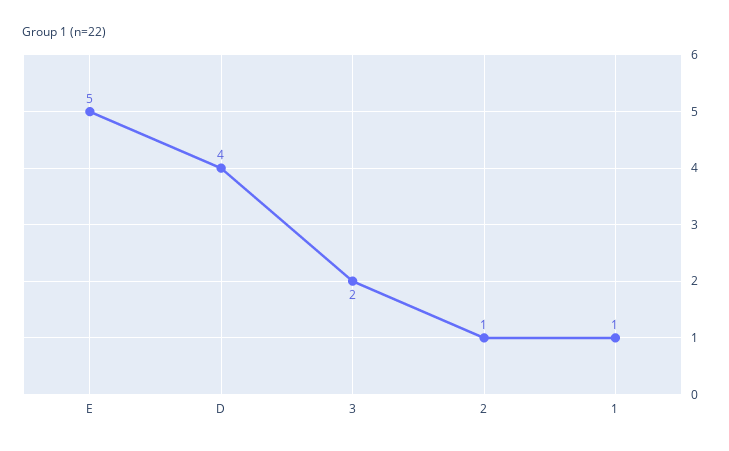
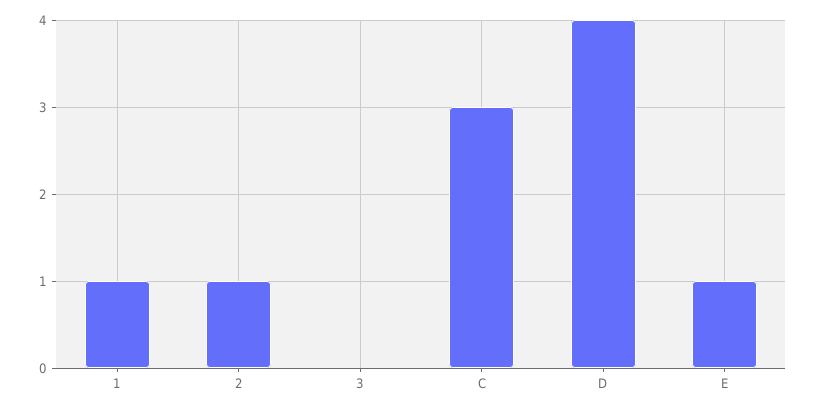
E: 5 -> 1
3: 2 -> 0
C: none -> 3

